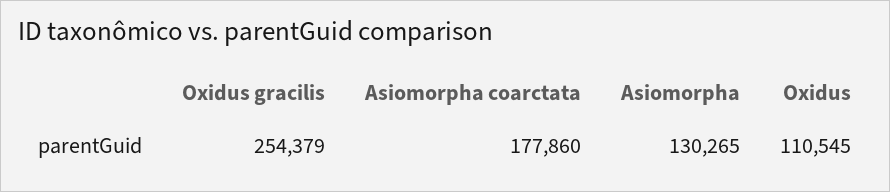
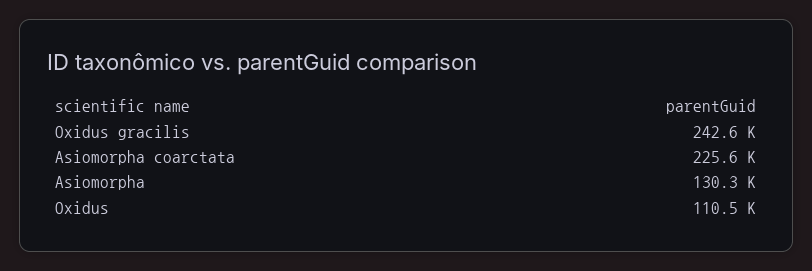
Oxidus gracilis: 254379 -> 242600
Asiomorpha coarctata: 177860 -> 225600

